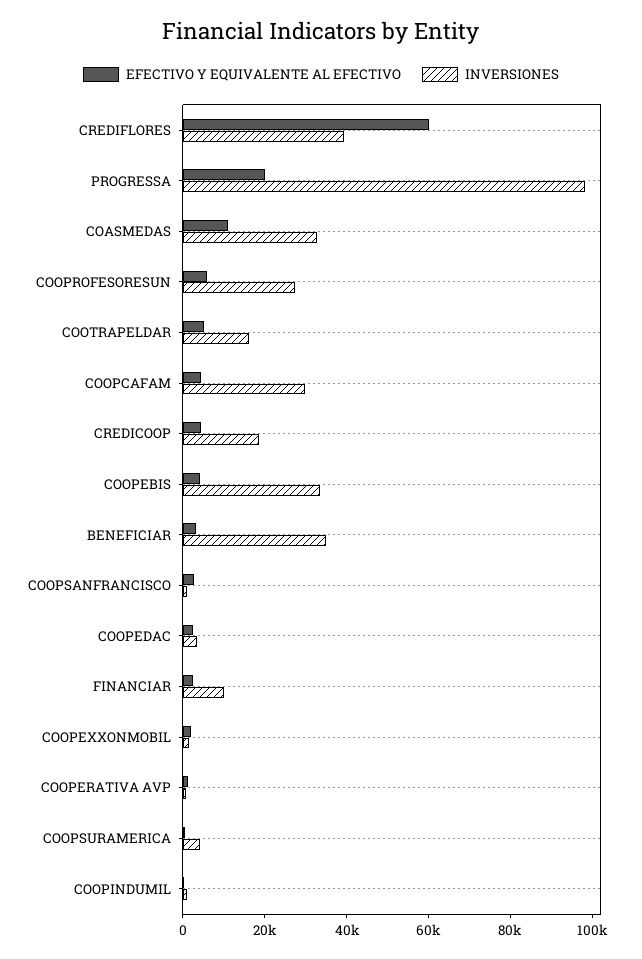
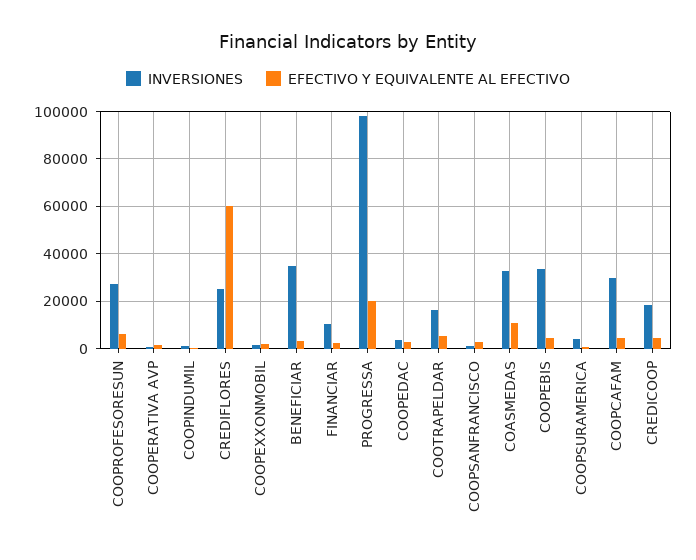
INVERSIONES, CREDIFLORES: 40000 -> 25000

